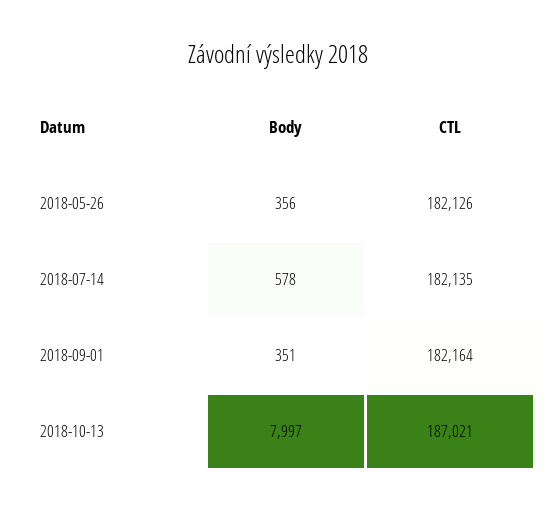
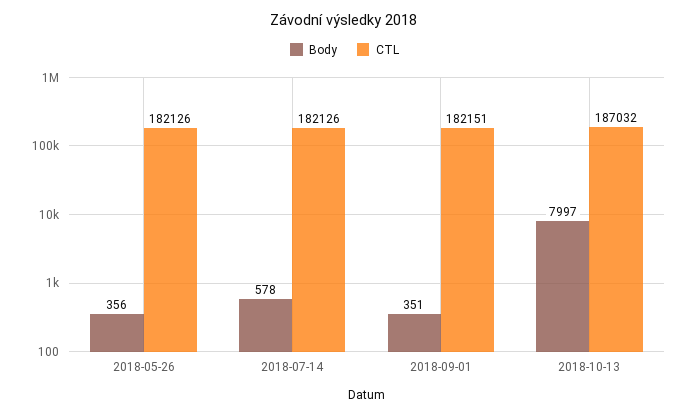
CTL, 2018-07-14: 182135 -> 182126
CTL, 2018-09-01: 182164 -> 182151
CTL, 2018-10-13: 187021 -> 187032

